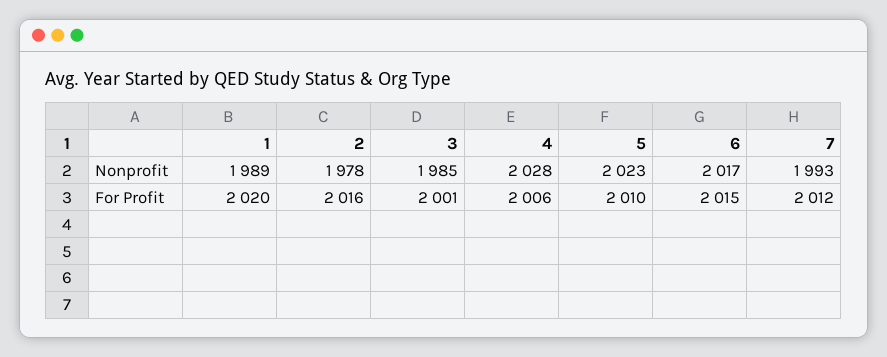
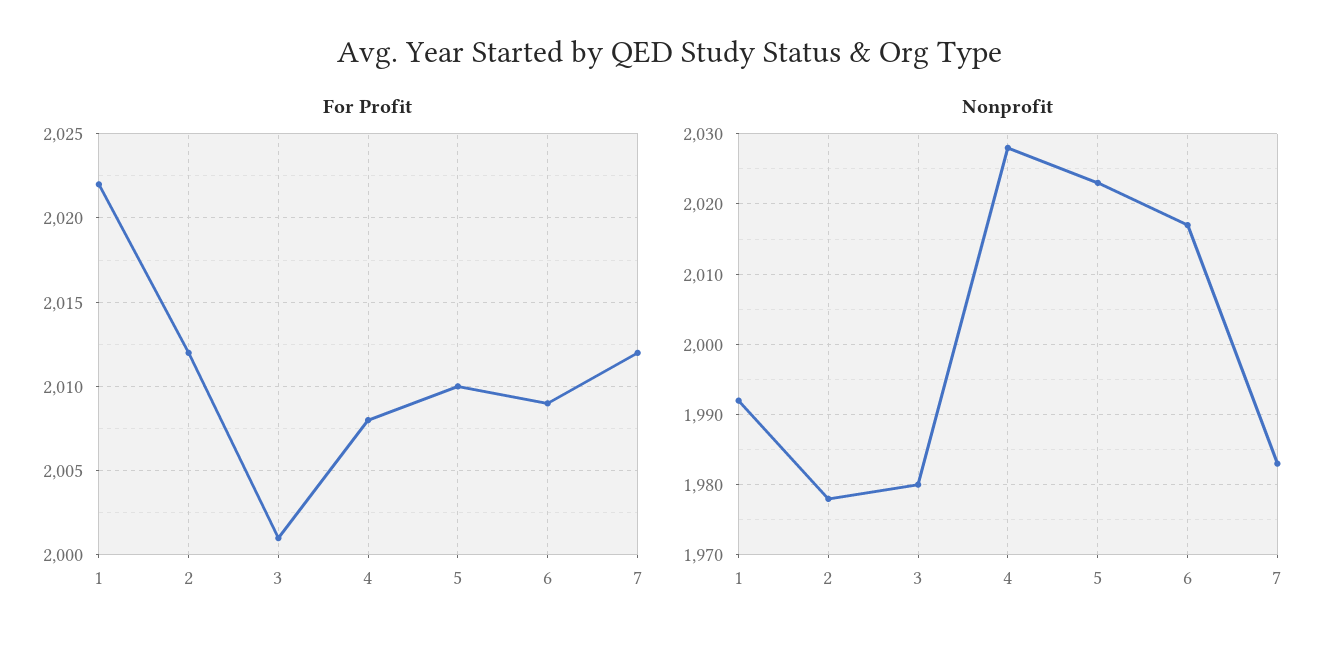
Nonprofit, 1: 1989 -> 1992
Nonprofit, 3: 1985 -> 1980
Nonprofit, 7: 1993 -> 1983
For Profit, 1: 2020 -> 2022
For Profit, 2: 2016 -> 2012
For Profit, 4: 2006 -> 2008
For Profit, 6: 2015 -> 2009

